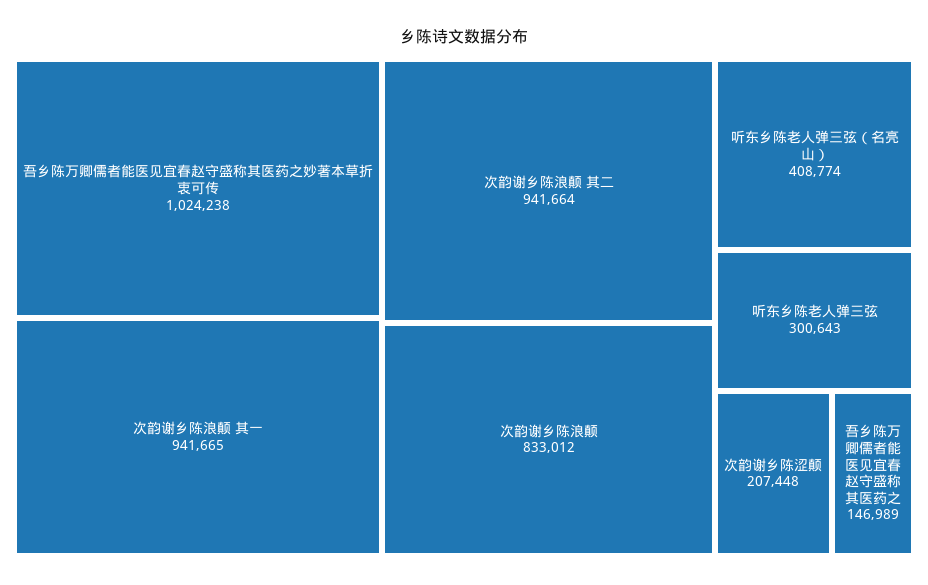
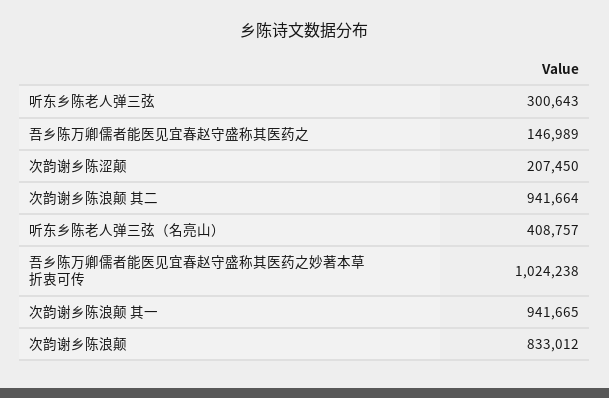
听东乡陈老人弹三弦（名亮山）: 408774 -> 408757
次韵谢乡陈涩颠: 207448 -> 207450

